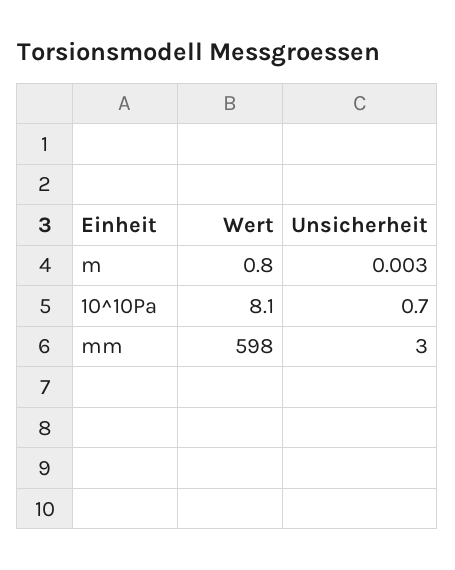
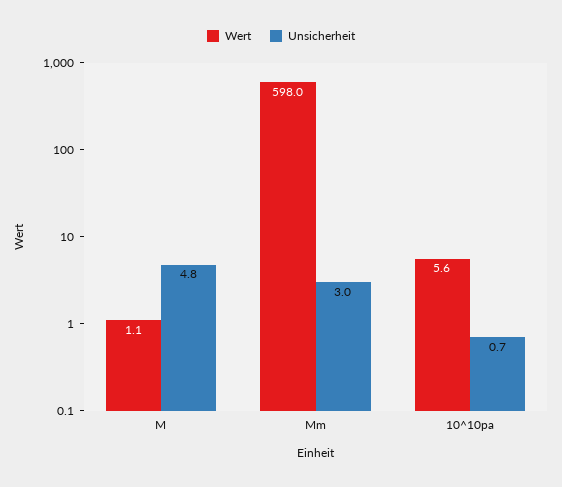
Wert, m: 0.8 -> 1.1
Unsicherheit, m: 0.003 -> 4.8
Wert, 10^10Pa: 8.1 -> 5.6

